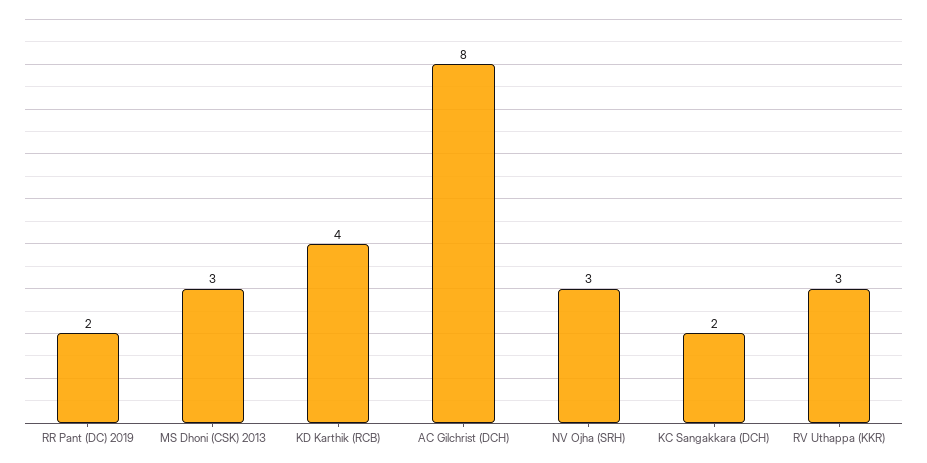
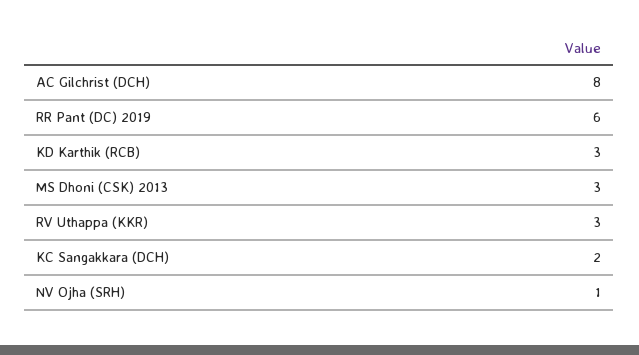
RR Pant (DC) 2019: 2 -> 6
KD Karthik (RCB): 4 -> 3
NV Ojha (SRH): 3 -> 1

